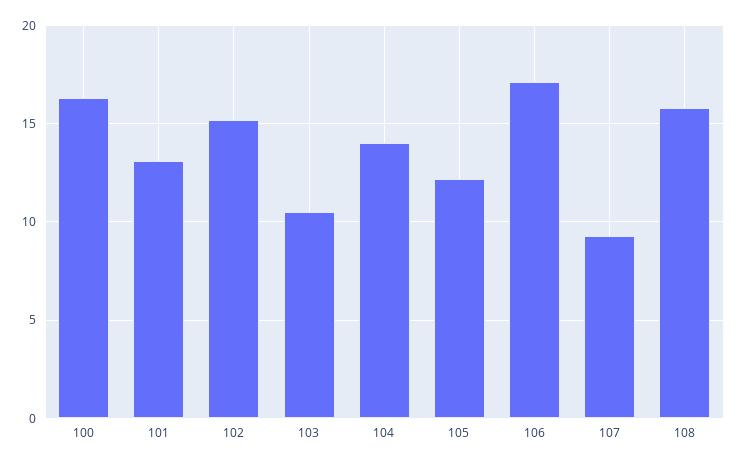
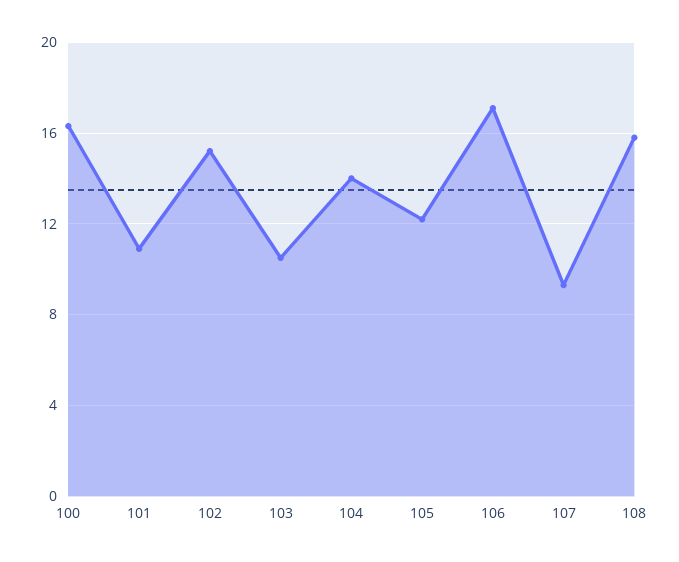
101: 13 -> 11

